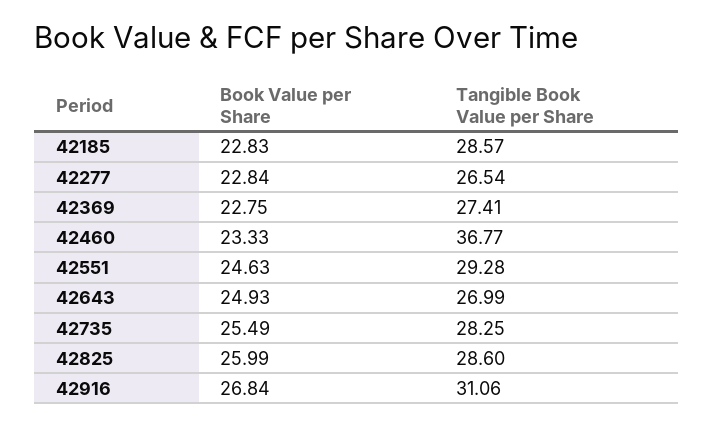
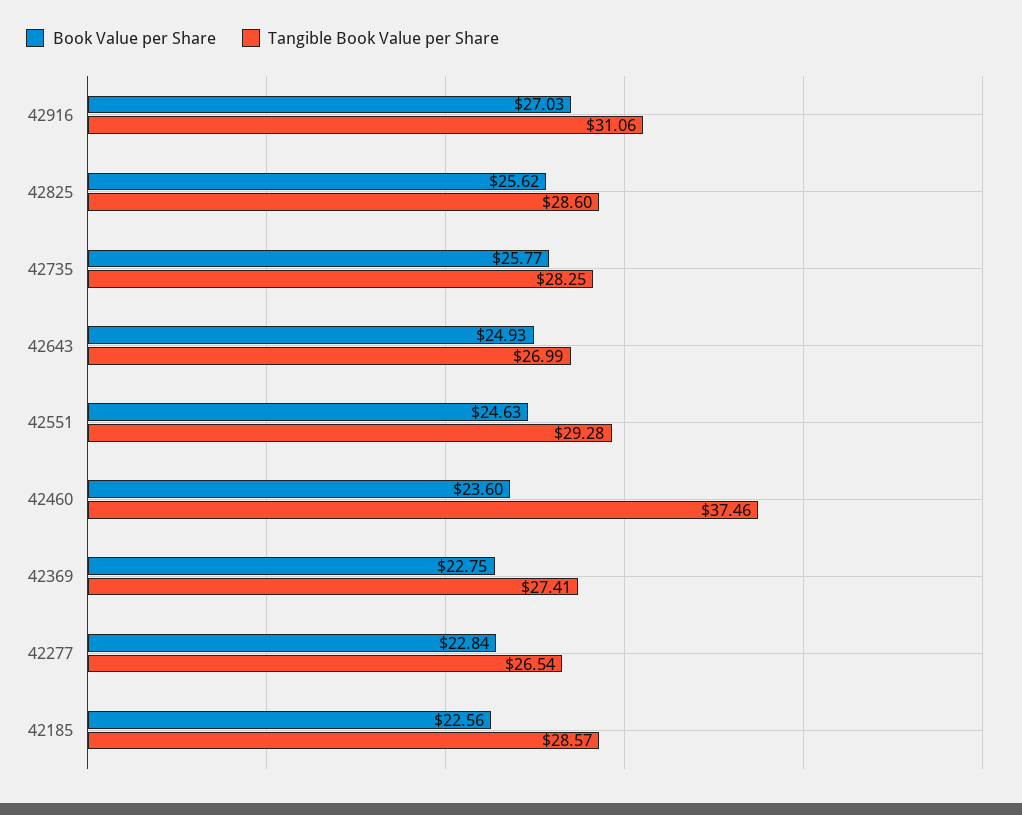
Book Value per Share, 42185: 22.83 -> 22.56
Book Value per Share, 42460: 23.33 -> 23.6
Tangible Book Value per Share, 42460: 36.77 -> 37.46
Book Value per Share, 42735: 25.49 -> 25.77
Book Value per Share, 42825: 25.99 -> 25.62
Book Value per Share, 42916: 26.84 -> 27.03

